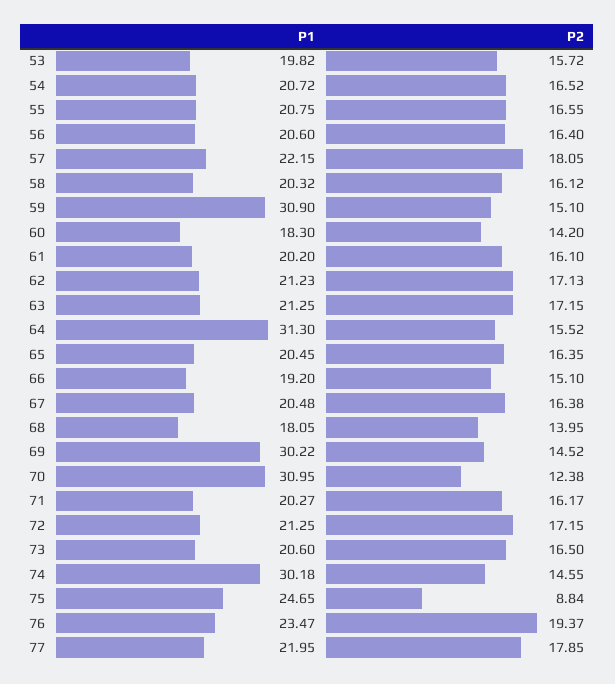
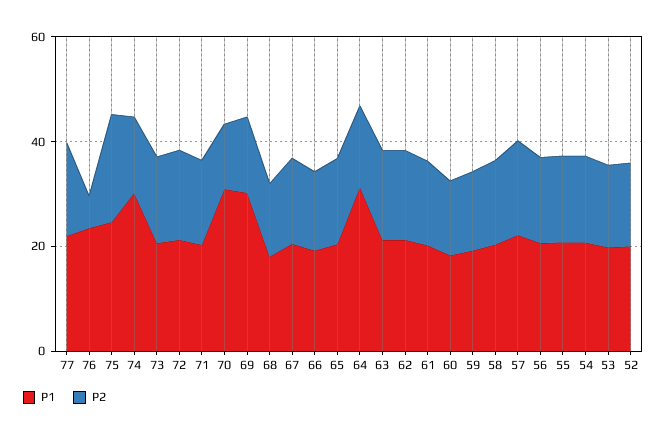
P1, 59: 30.9 -> 20
P2, 75: 8.84 -> 20
P2, 76: 19.37 -> 5
P1, 52: none -> 20
P2, 52: none -> 15

